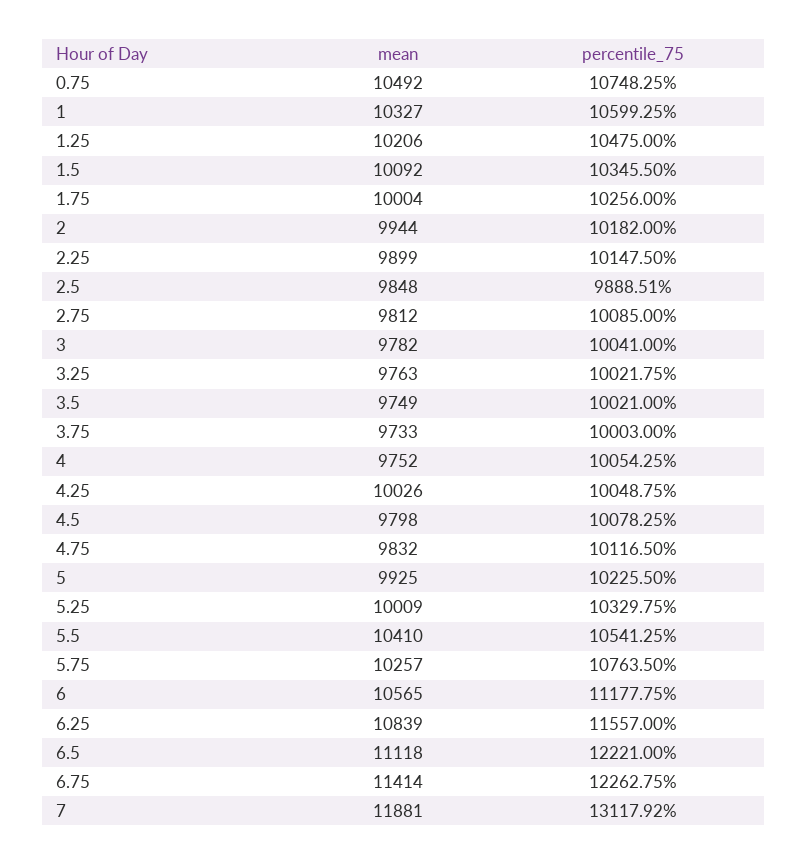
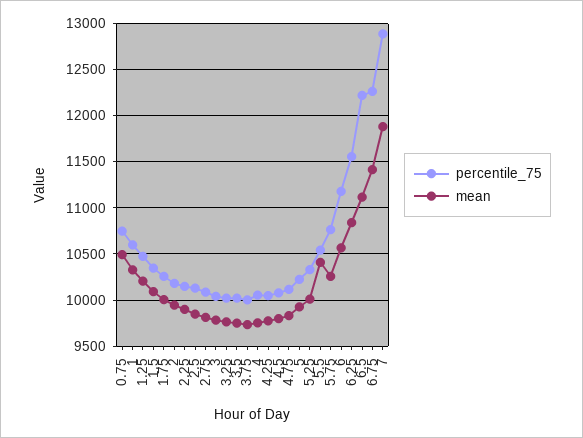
percentile_75, 2.5: 9888.51 -> 10100
mean, 4.25: 10026 -> 9800
percentile_75, 7: 13117.92 -> 12900

